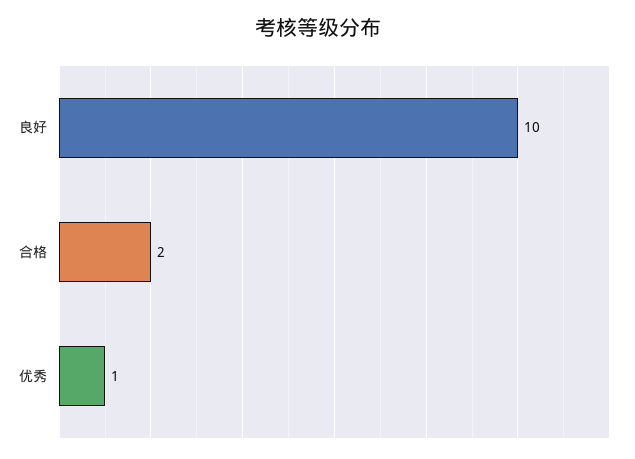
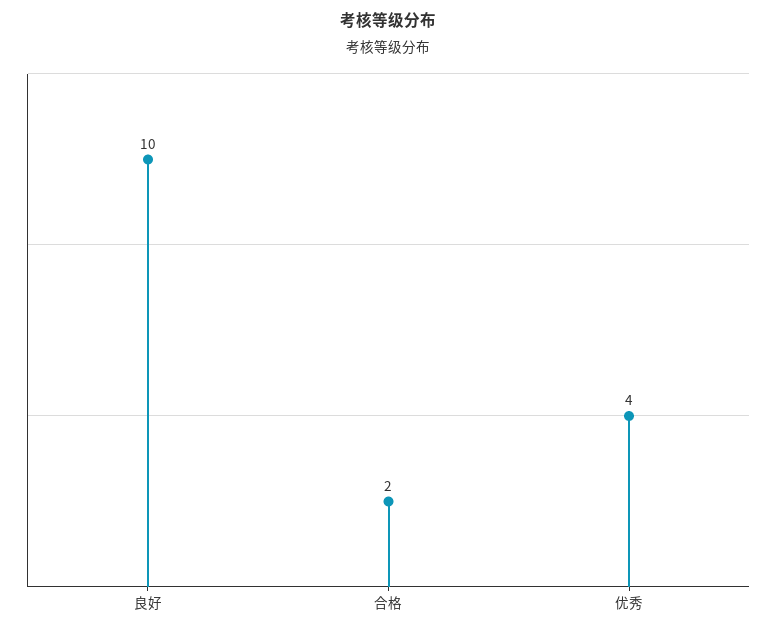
优秀: 1 -> 4

